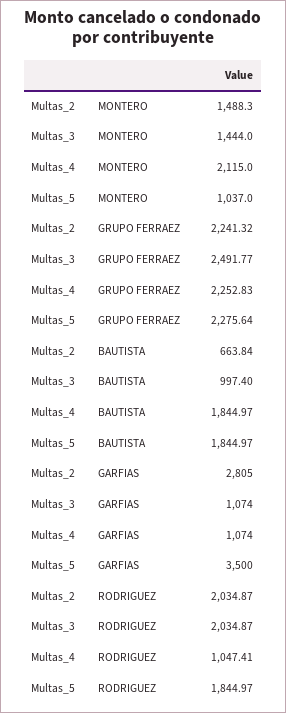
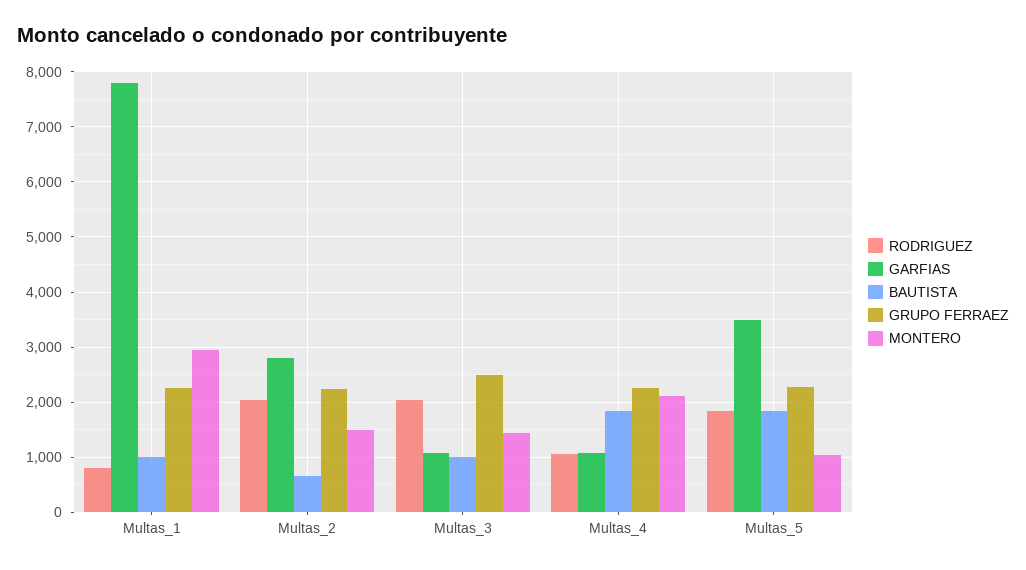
RODRIGUEZ, Multas_1: none -> 800
GARFIAS, Multas_1: none -> 7800
BAUTISTA, Multas_1: none -> 1000
GRUPO FERRAEZ, Multas_1: none -> 2200
MONTERO, Multas_1: none -> 3000

